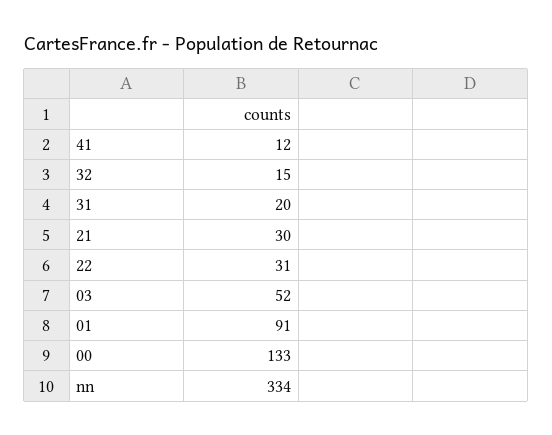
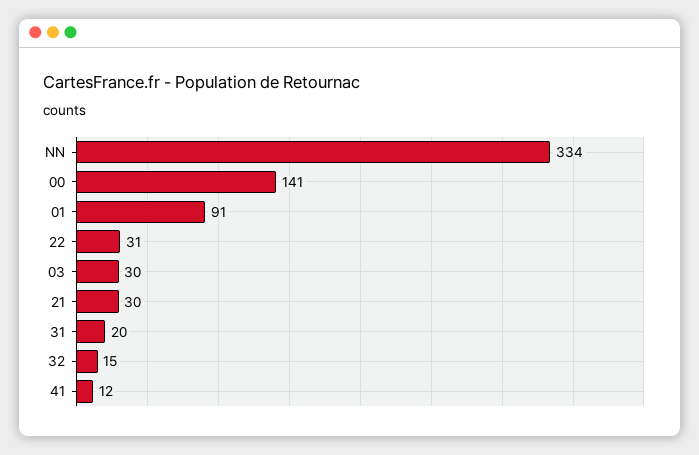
03: 52 -> 30
00: 133 -> 141

